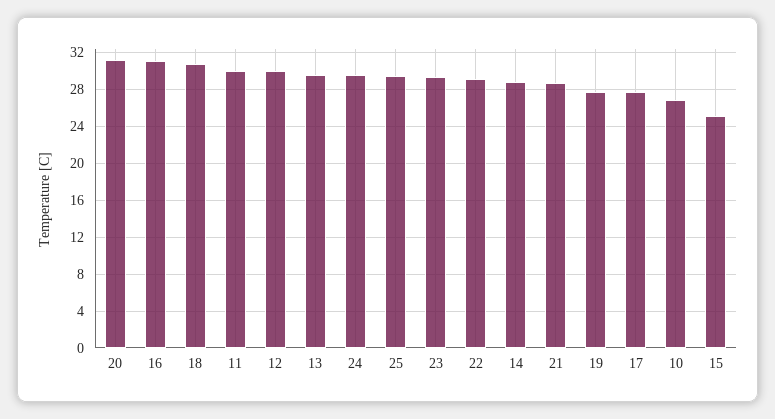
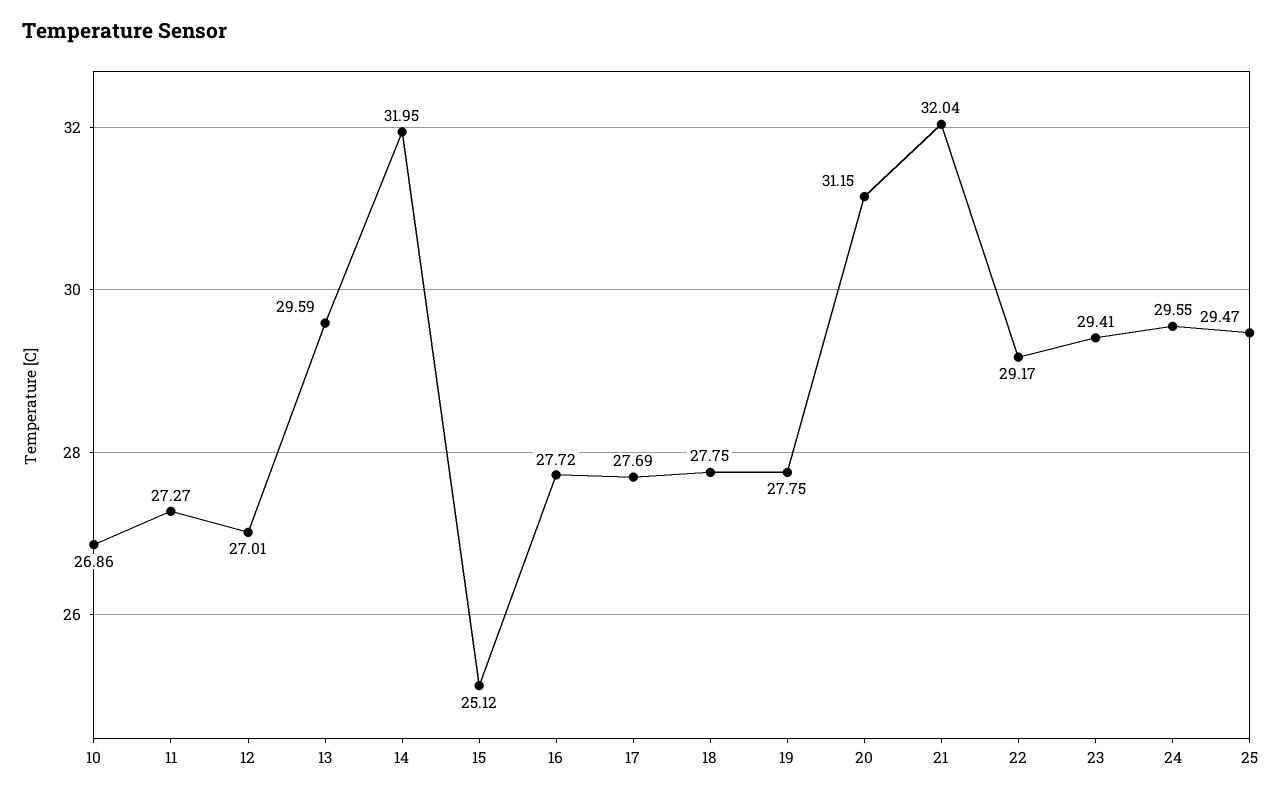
16: 31 -> 27.72
18: 31 -> 27.75
11: 30 -> 27.27
12: 30 -> 27.01
14: 29 -> 31.95
21: 29 -> 32.04

